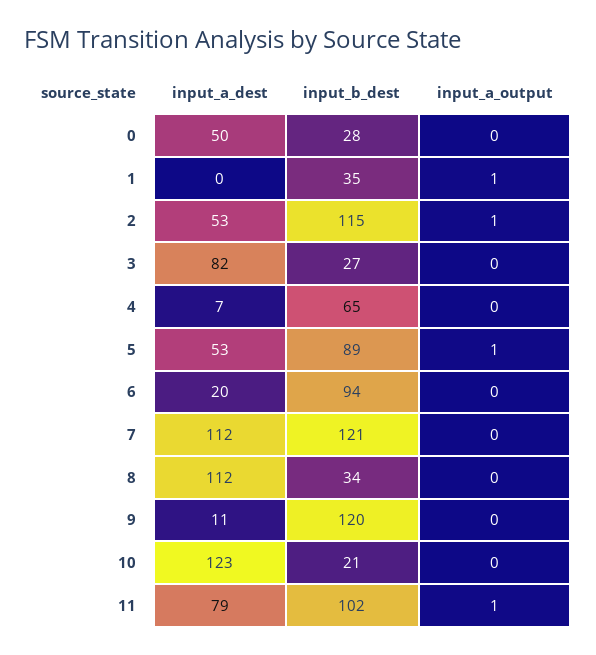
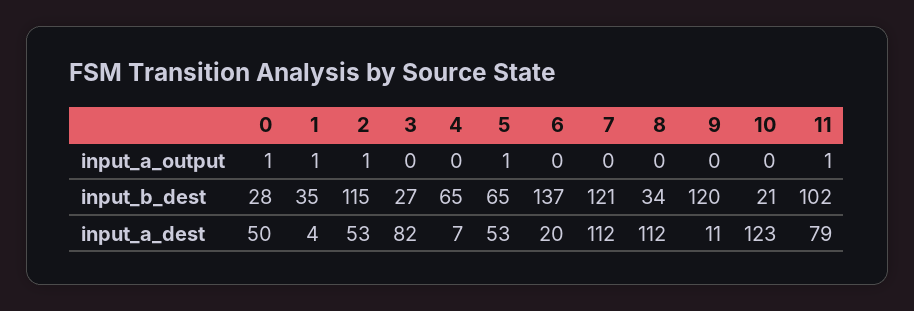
input_a_output, 0: 0 -> 1
input_a_dest, 1: 0 -> 4
input_b_dest, 5: 89 -> 65
input_b_dest, 6: 94 -> 137

